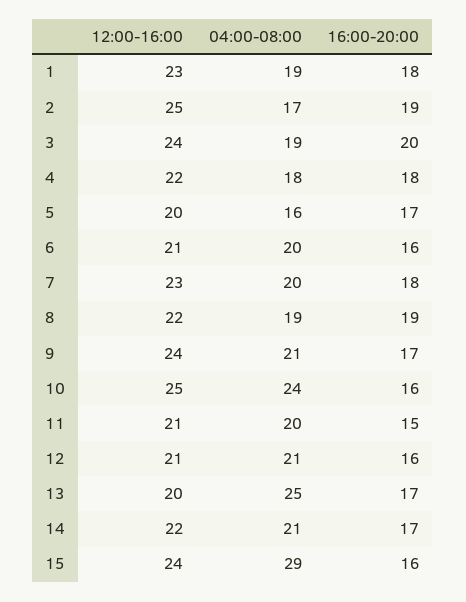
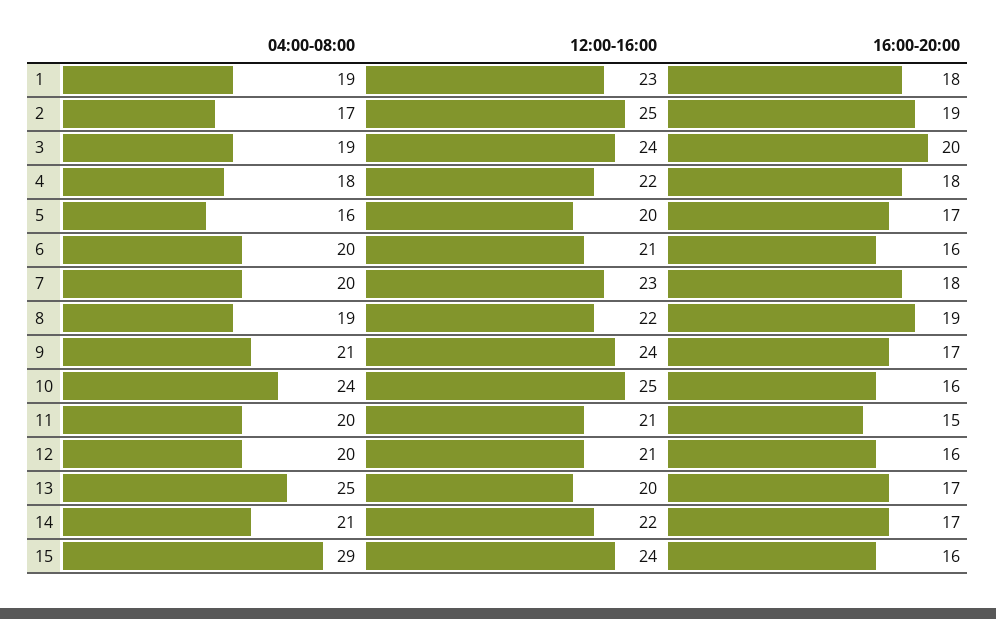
04:00-08:00, 12: 21 -> 20

